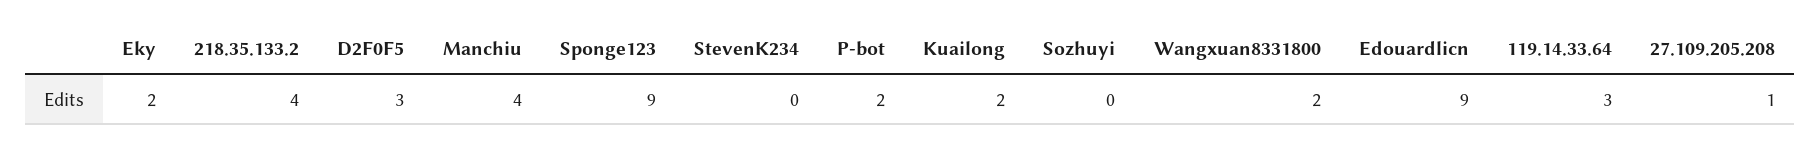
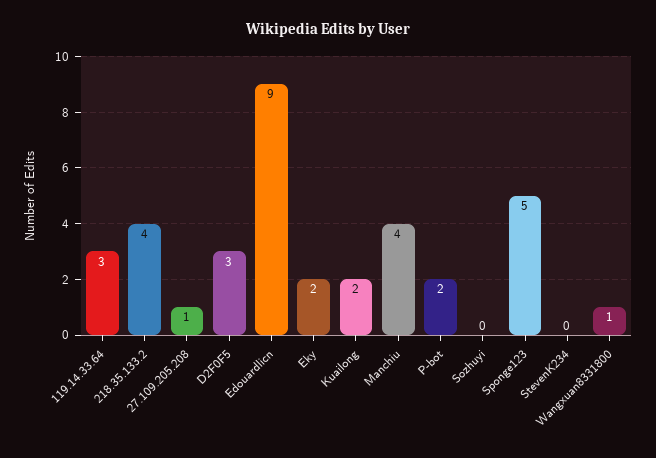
Sponge123: 9 -> 5
Wangxuan8331800: 2 -> 1

